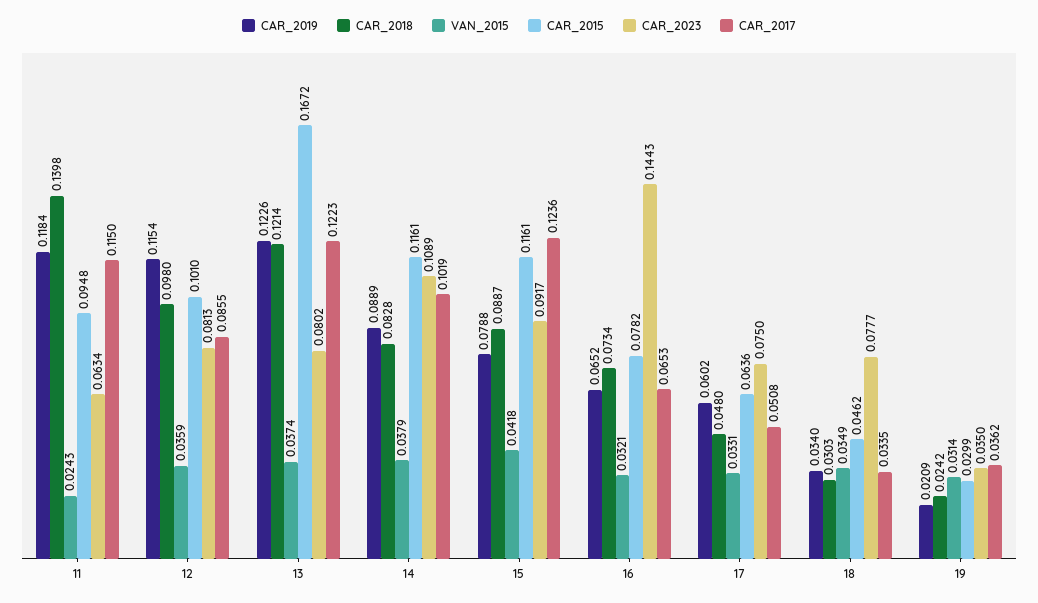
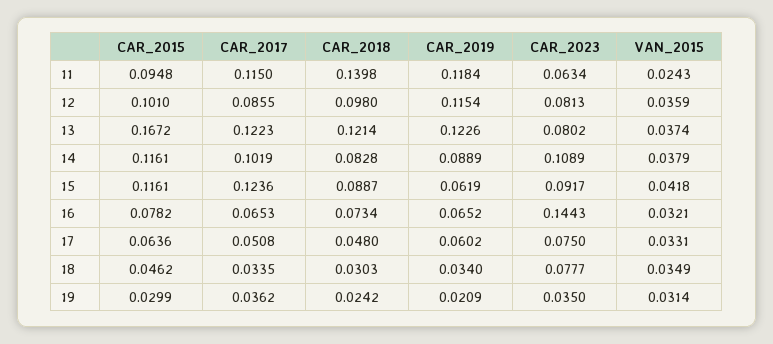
CAR_2019, 15: 0.0788 -> 0.0619

